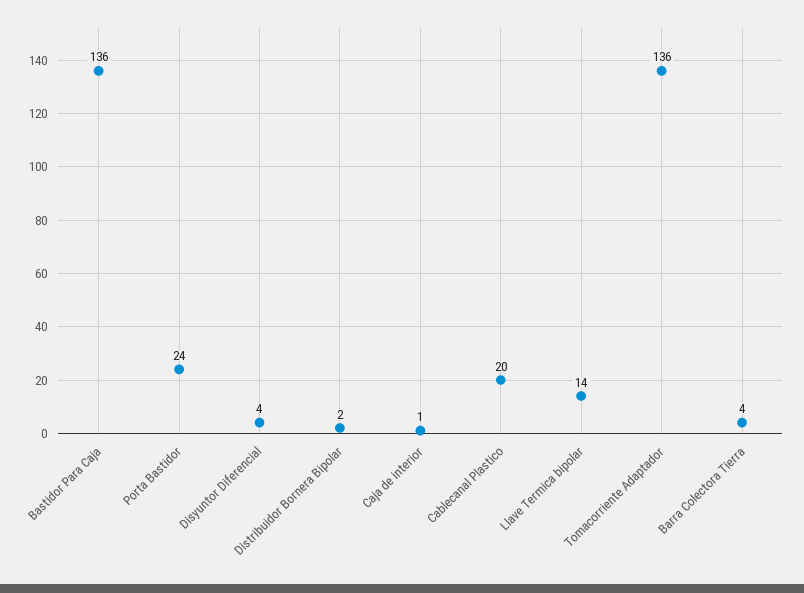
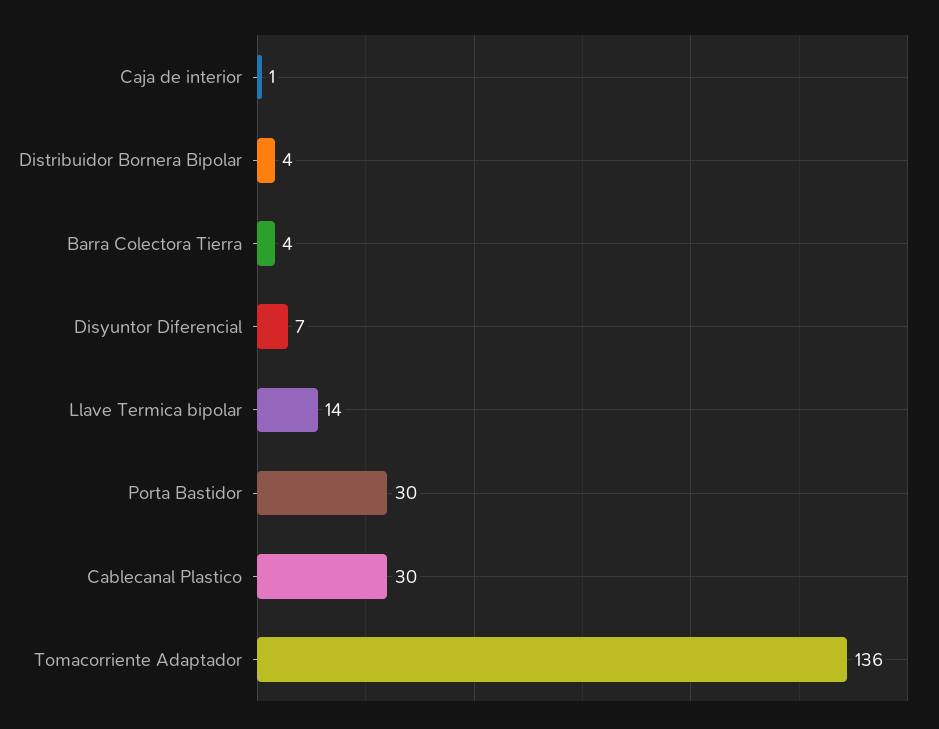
Bastidor Para Caja: 136 -> none
Porta Bastidor: 24 -> 30
Disyuntor Diferencial: 4 -> 7
Distribuidor Bornera Bipolar: 2 -> 4
Cablecanal Plastico: 20 -> 30

